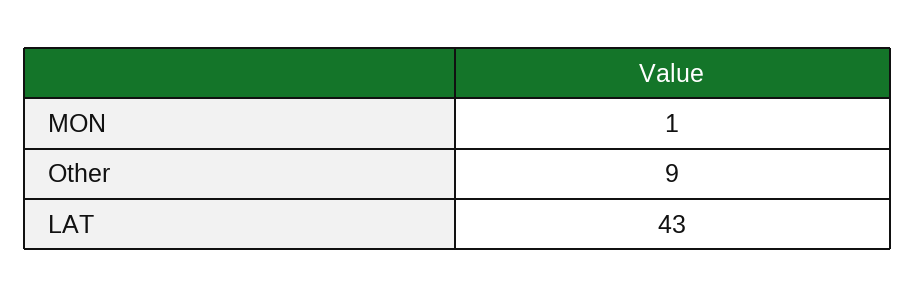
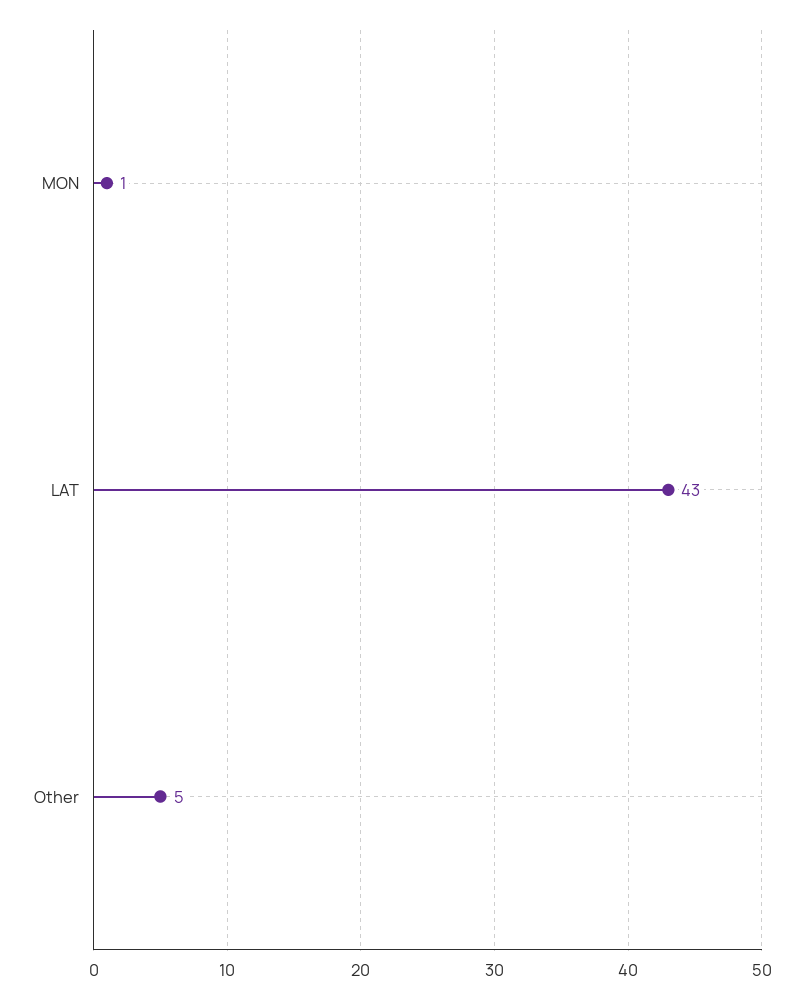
Other: 9 -> 5

